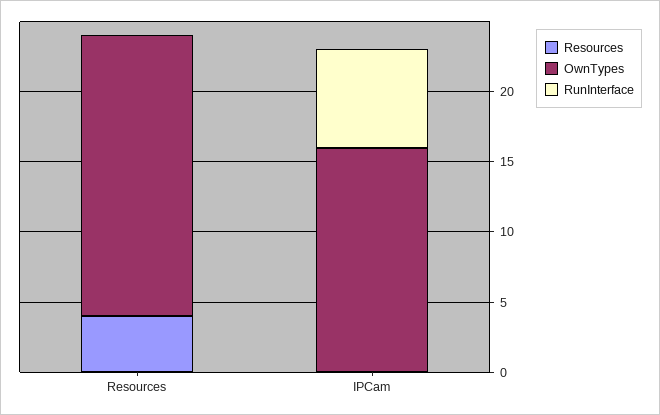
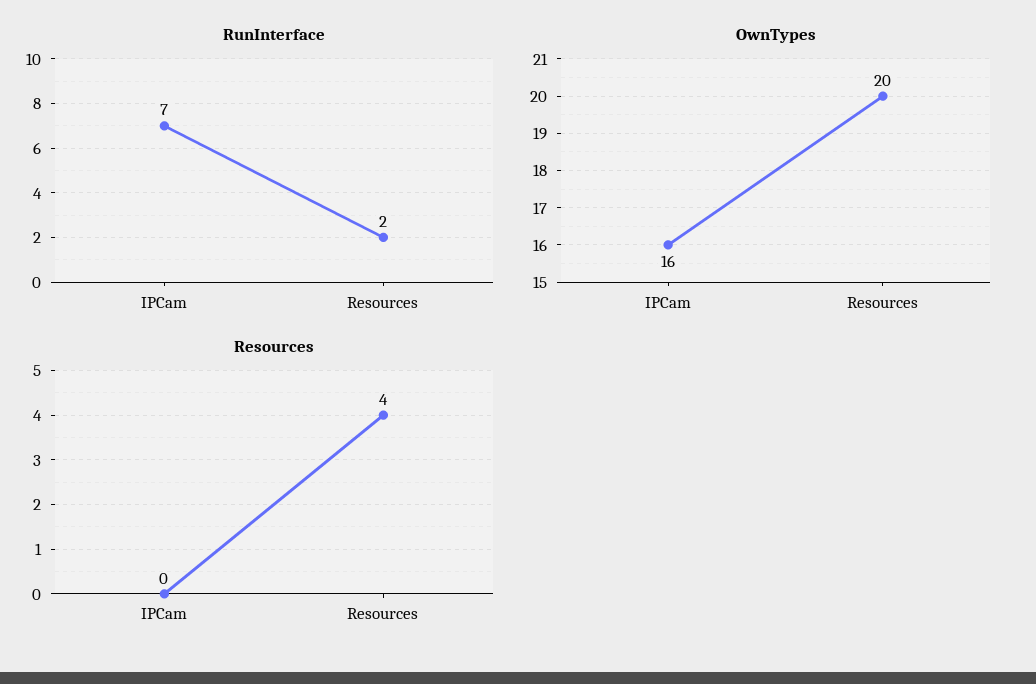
RunInterface, Resources: 0 -> 2

